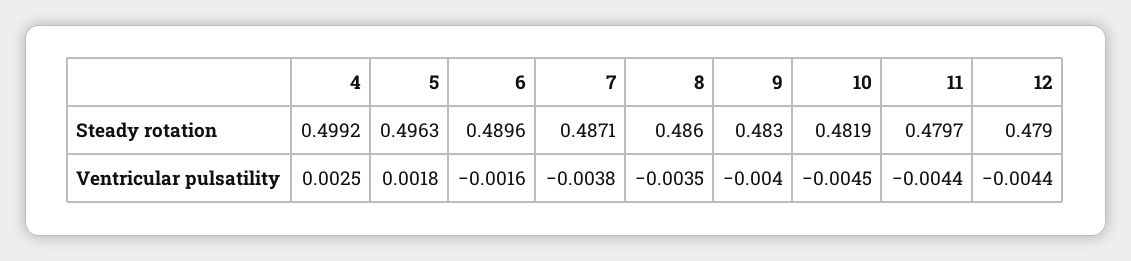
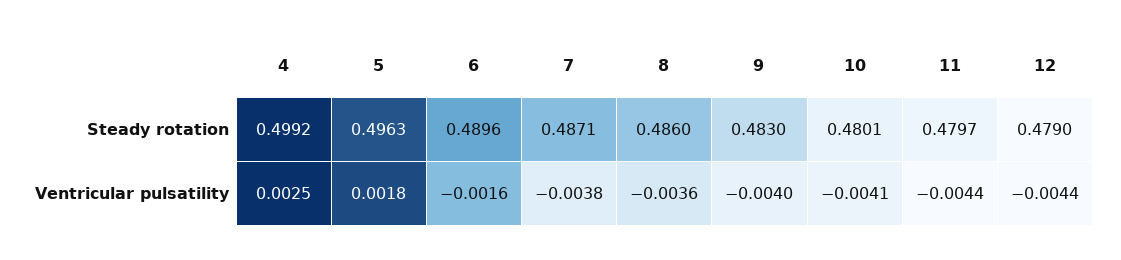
10, Steady rotation: 0.4819 -> 0.4801
8, Ventricular pulsatility: -0.0035 -> -0.0036
10, Ventricular pulsatility: -0.0045 -> -0.0041

